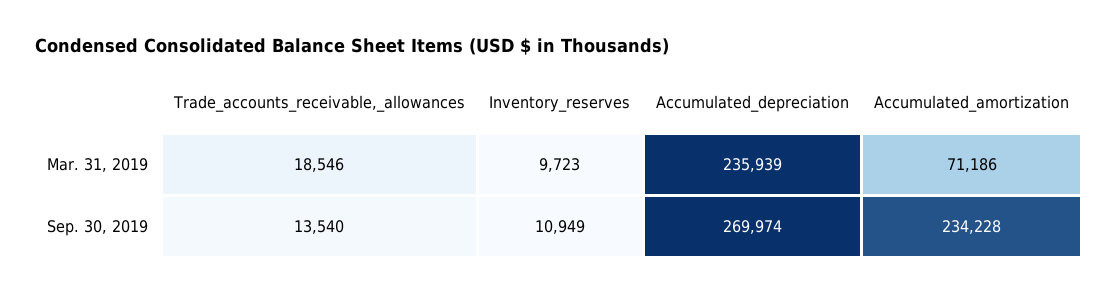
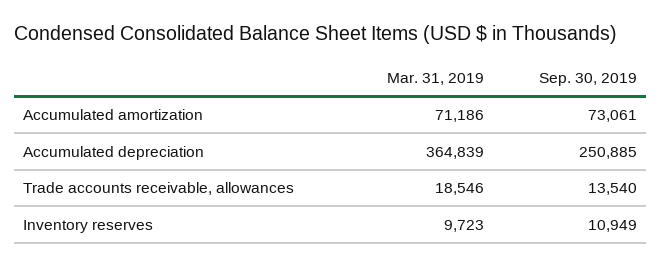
Accumulated_depreciation, Mar. 31, 2019: 235939 -> 364839
Accumulated_depreciation, Sep. 30, 2019: 269974 -> 250885
Accumulated_amortization, Sep. 30, 2019: 234228 -> 73061

